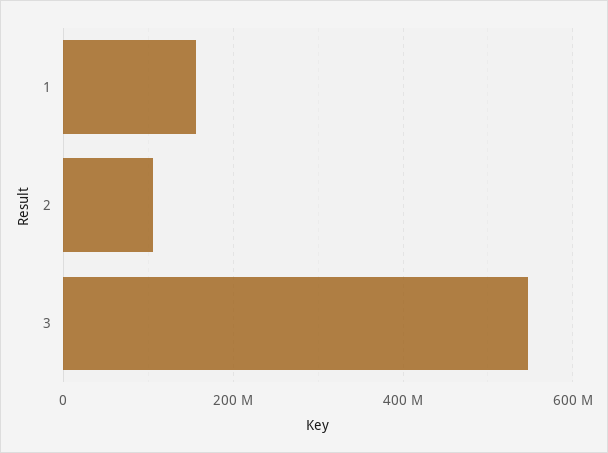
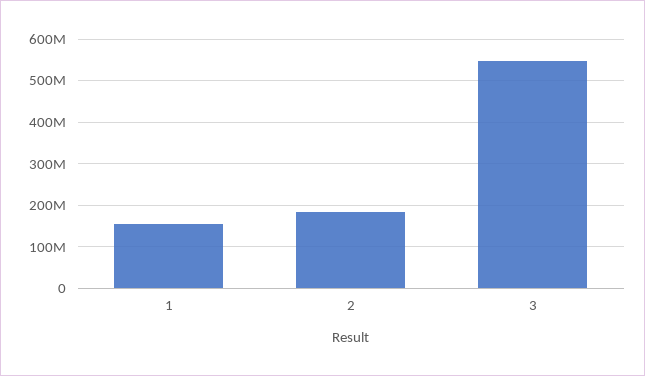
2: 100000000 -> 180000000

